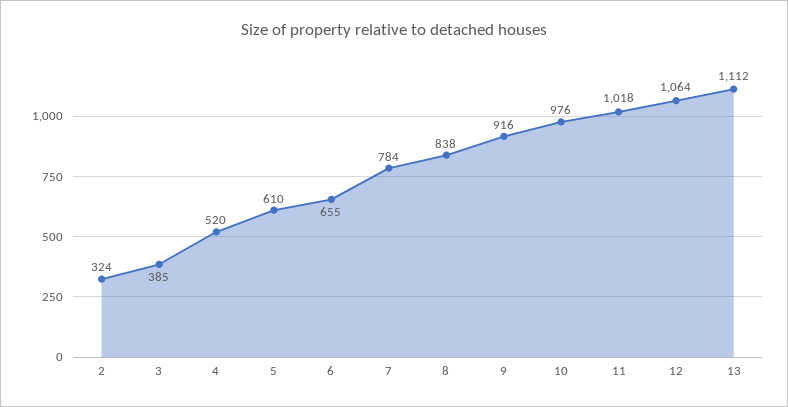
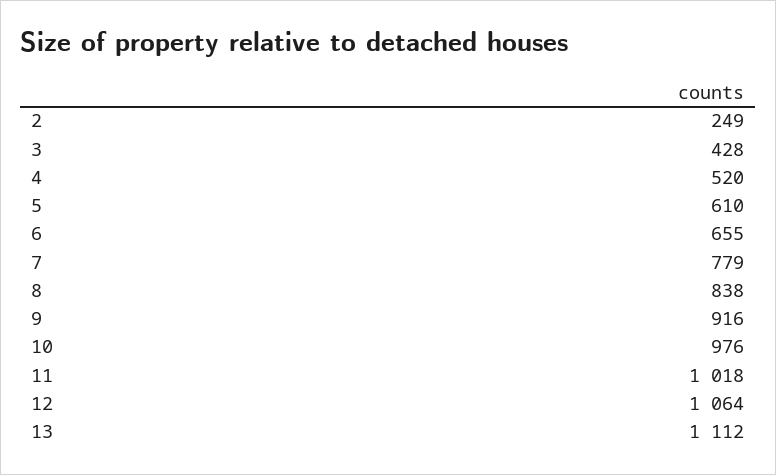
2: 324 -> 249
3: 385 -> 428
7: 784 -> 779

